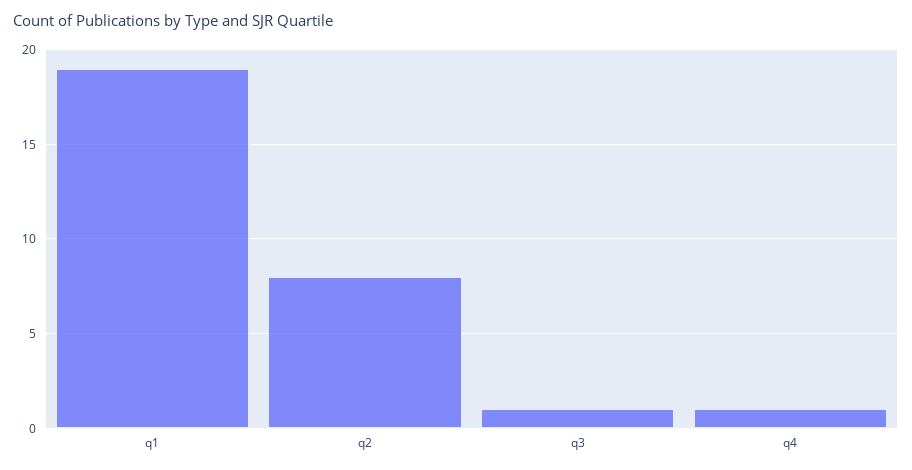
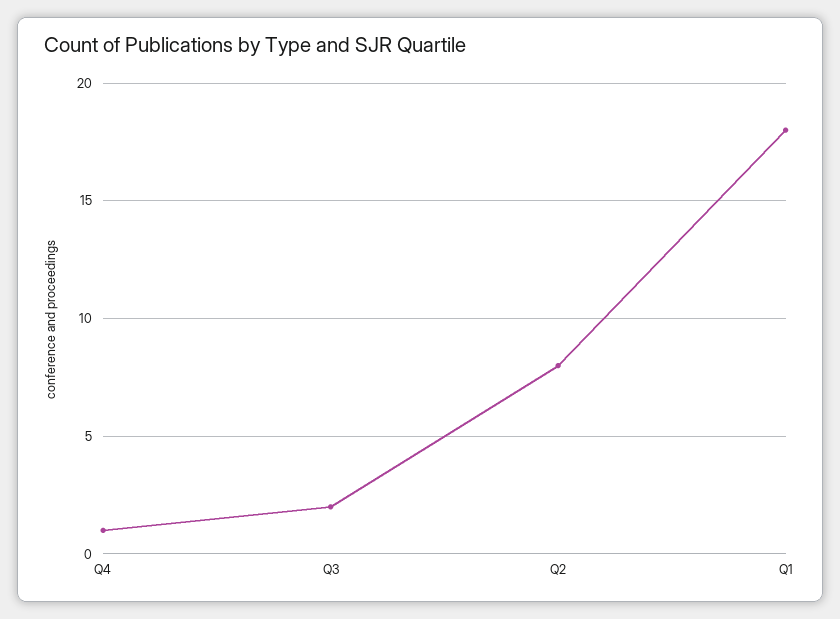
q1: 19 -> 18
q3: 1 -> 2

